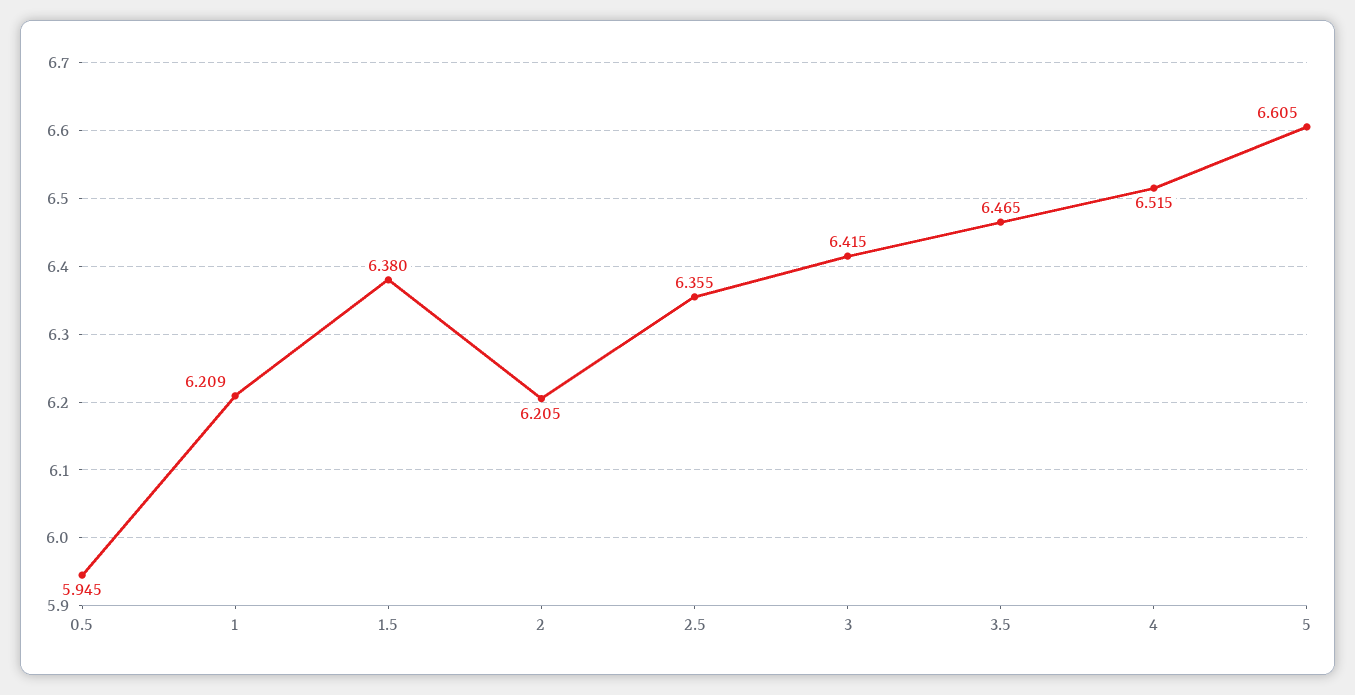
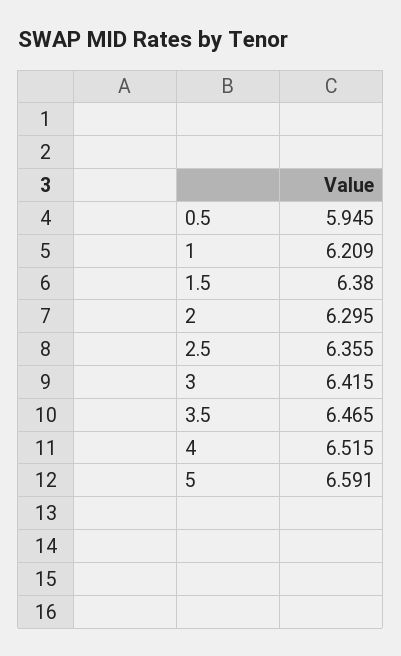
2: 6.205 -> 6.295
5: 6.605 -> 6.591

